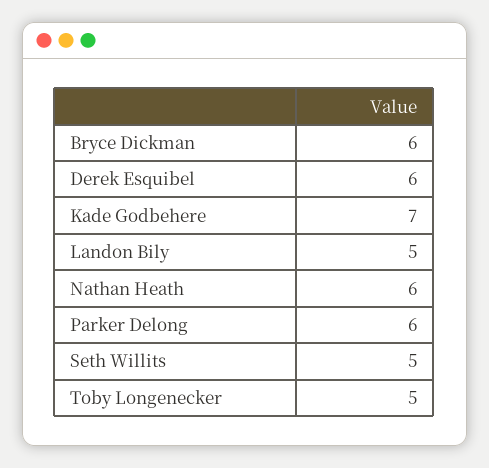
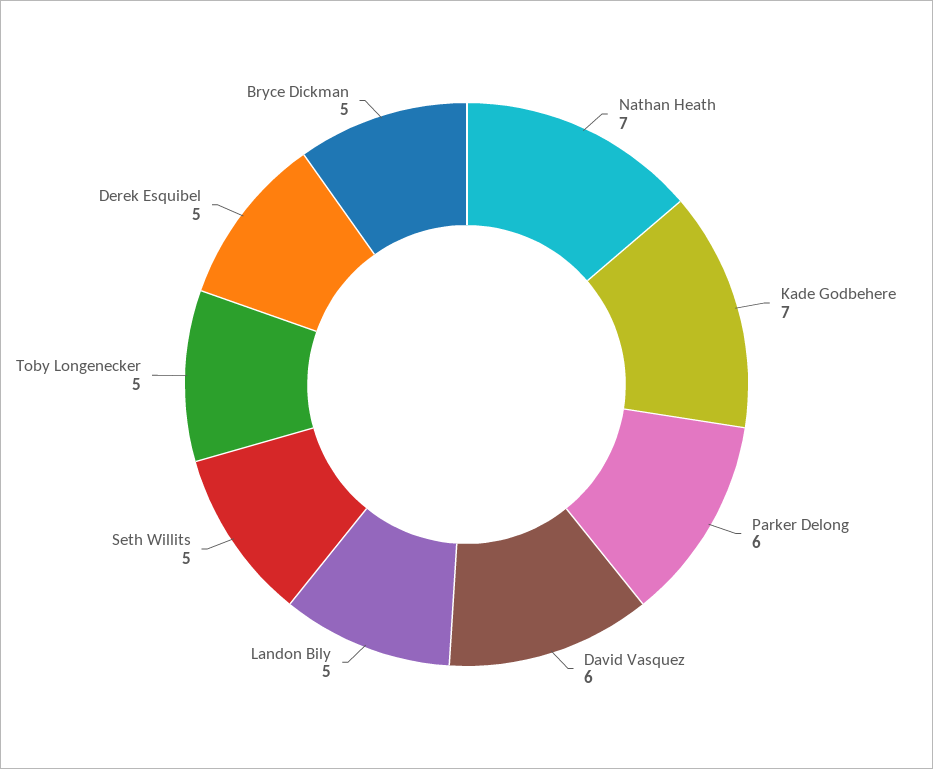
Bryce Dickman: 6 -> 5
Derek Esquibel: 6 -> 5
Nathan Heath: 6 -> 7
David Vasquez: none -> 6

